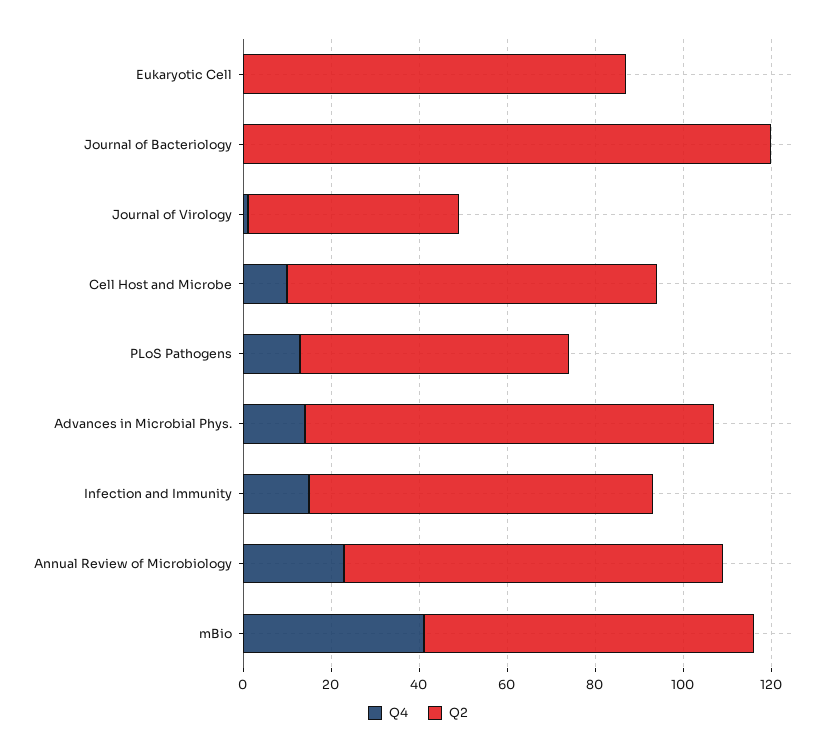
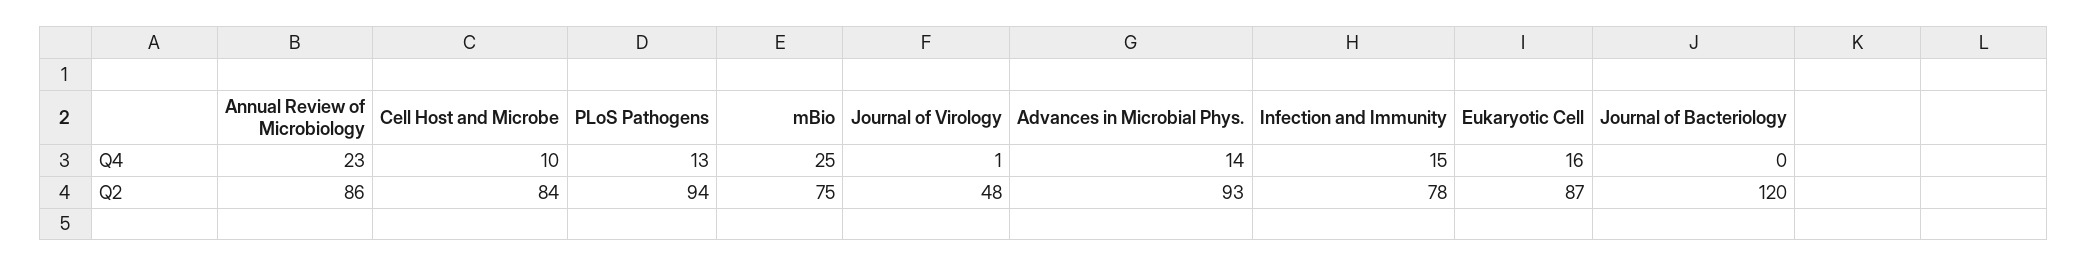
Q4, Eukaryotic Cell: 0 -> 16
Q2, PLoS Pathogens: 60 -> 94
Q4, mBio: 40 -> 25

